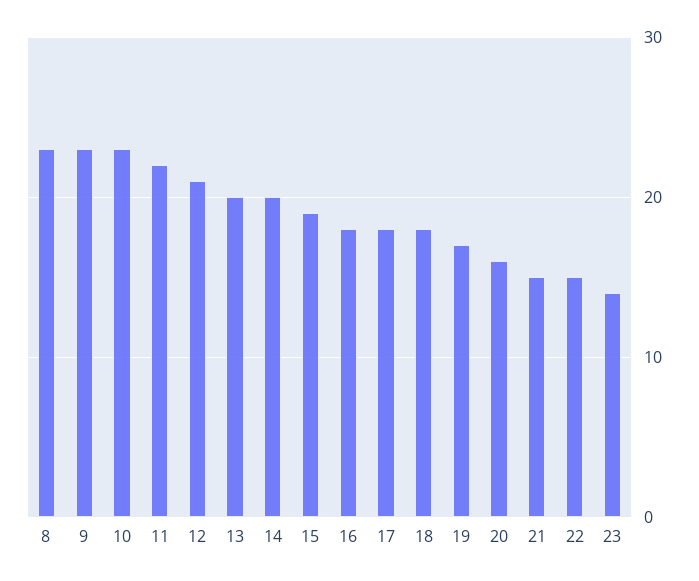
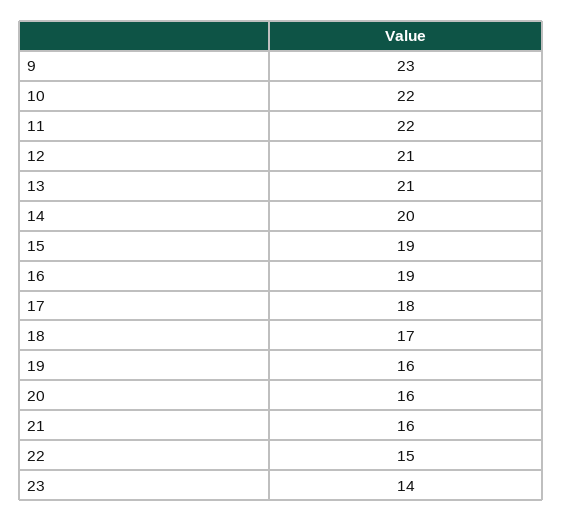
8: 23 -> none
10: 23 -> 22
13: 20 -> 21
16: 18 -> 19
18: 18 -> 17
19: 17 -> 16
21: 15 -> 16

